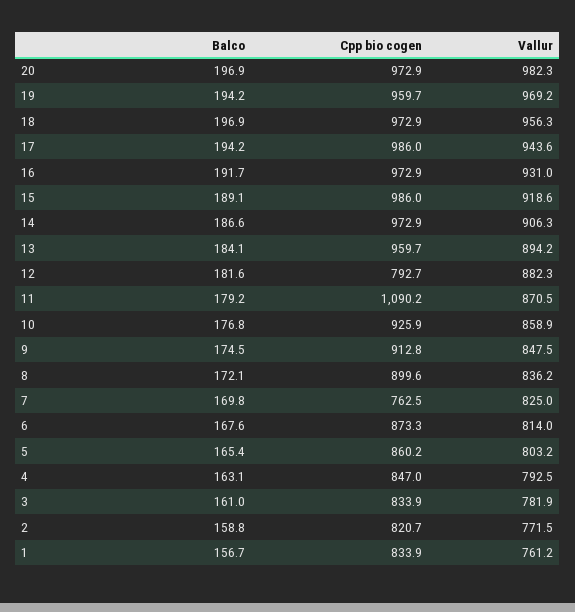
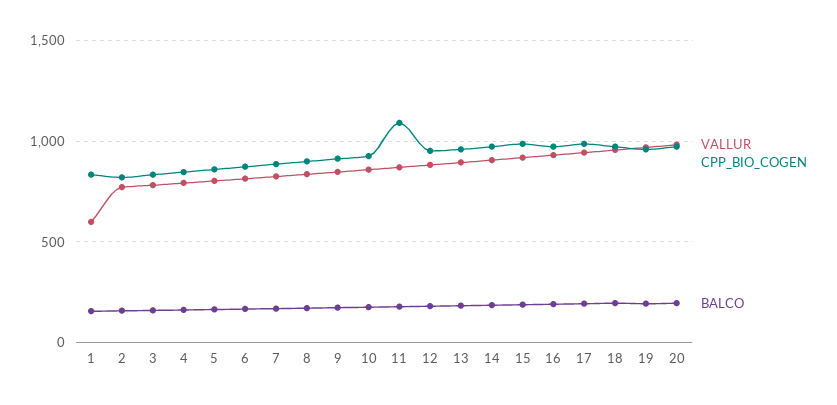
Cpp bio cogen, 12: 792.7 -> 950
Cpp bio cogen, 7: 762.5 -> 900
Vallur, 1: 761.2 -> 600

